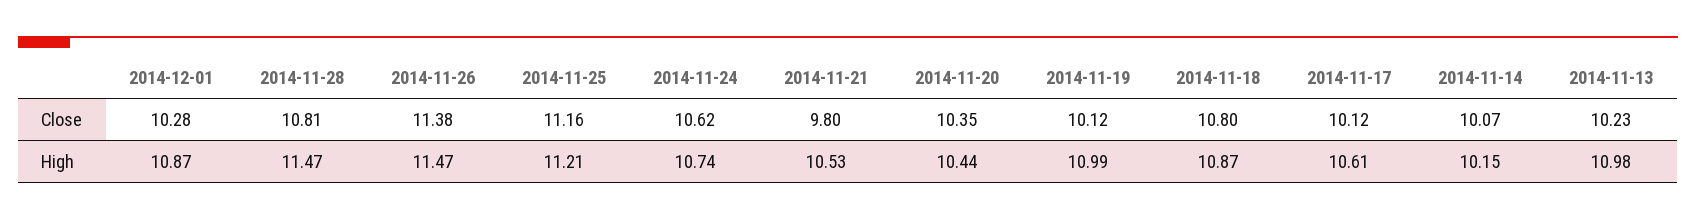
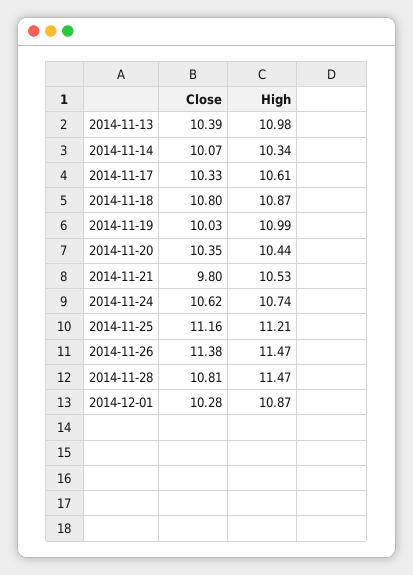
2014-11-19, Close: 10.12 -> 10.03
2014-11-17, Close: 10.12 -> 10.33
2014-11-13, Close: 10.23 -> 10.39
2014-11-14, High: 10.15 -> 10.34

